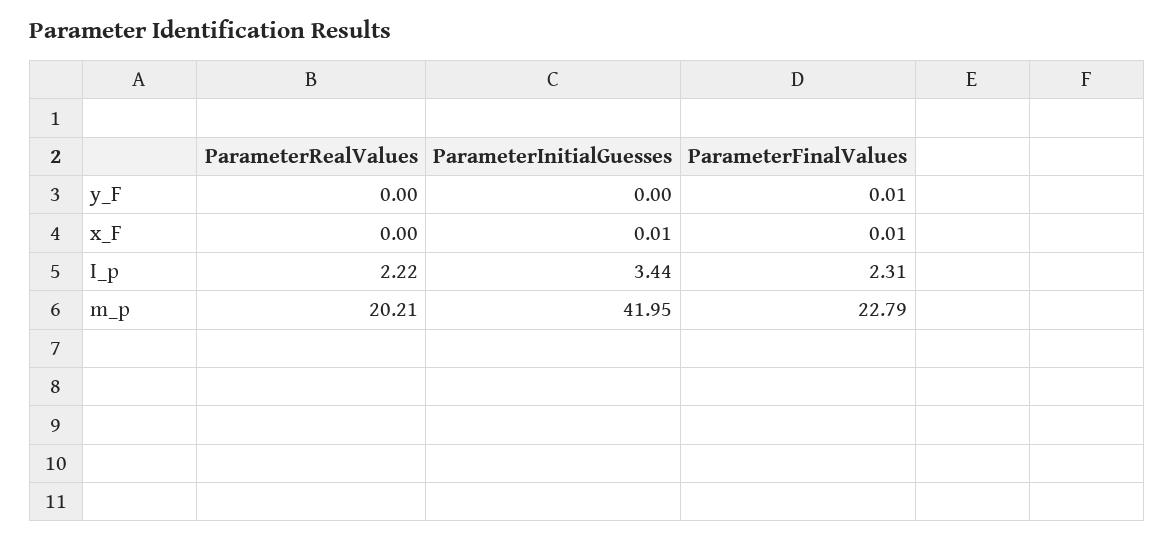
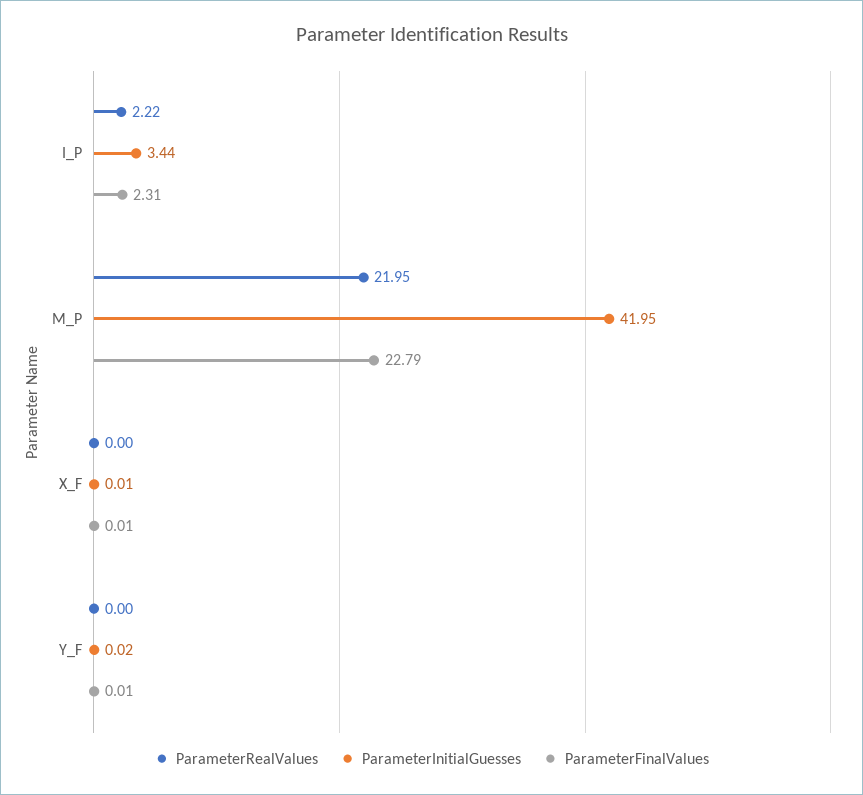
ParameterInitialGuesses, y_F: 0 -> 0.02
ParameterRealValues, m_p: 20.21 -> 21.95

